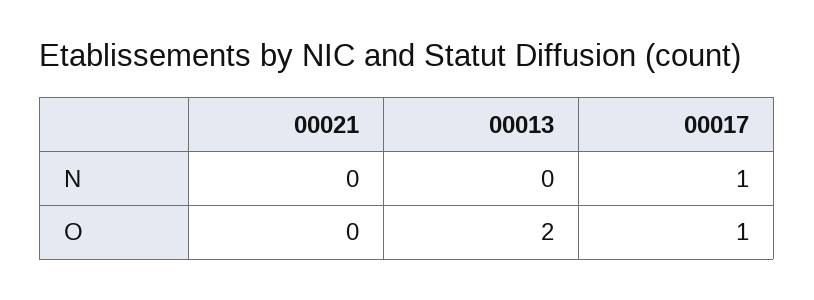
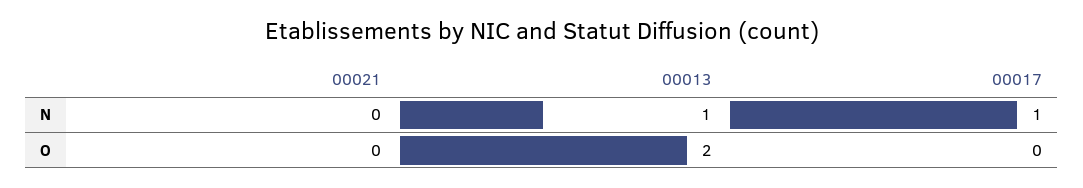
00013, N: 0 -> 1
00017, O: 1 -> 0

